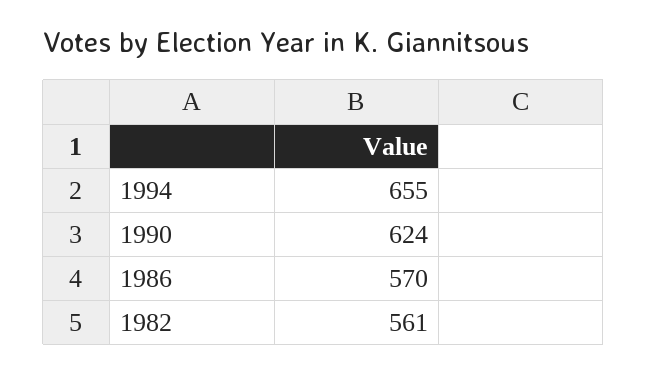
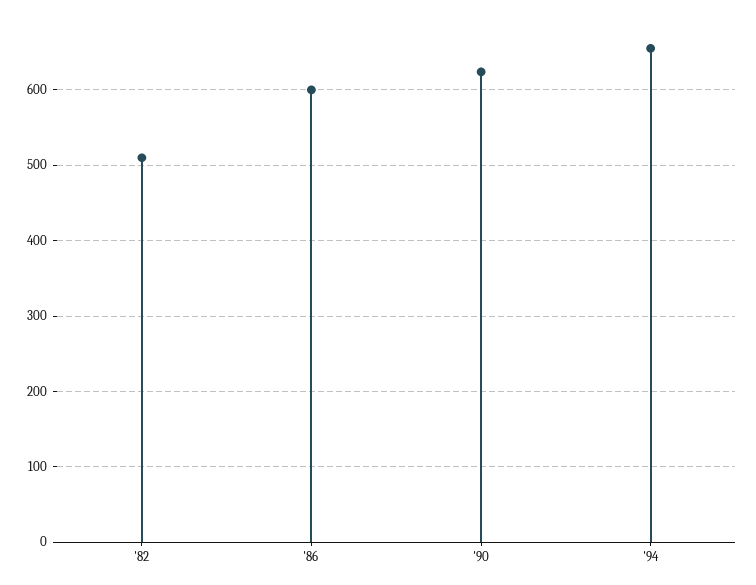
1986: 570 -> 600
1982: 561 -> 510

